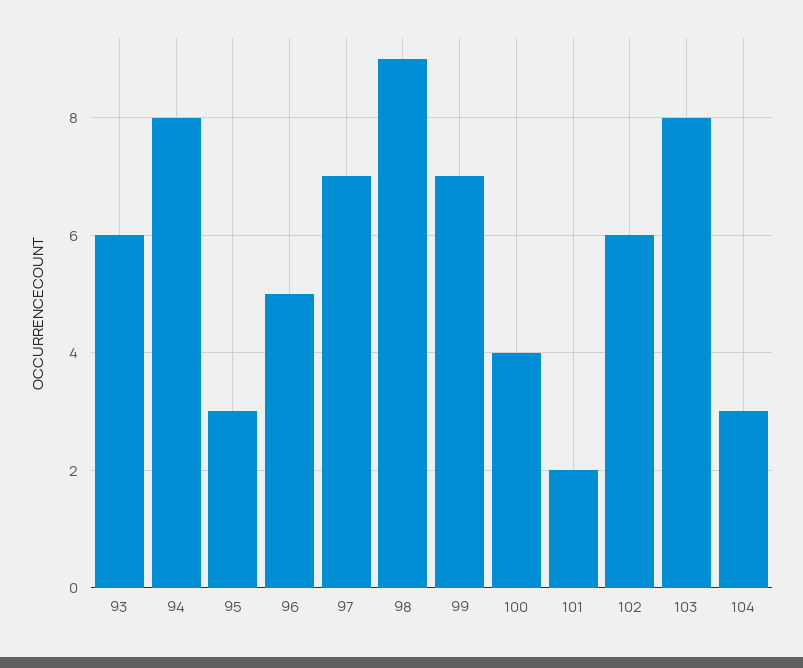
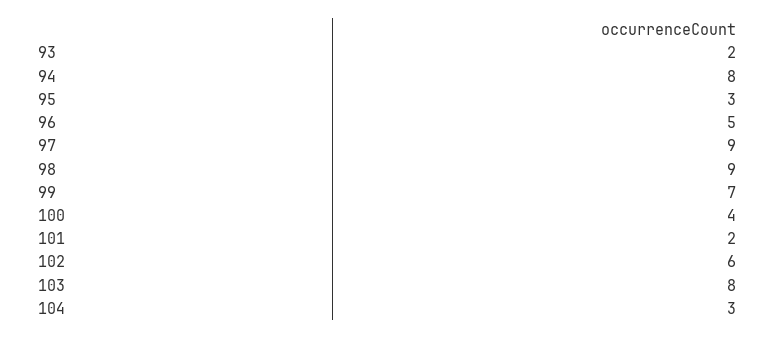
93: 6 -> 2
97: 7 -> 9

